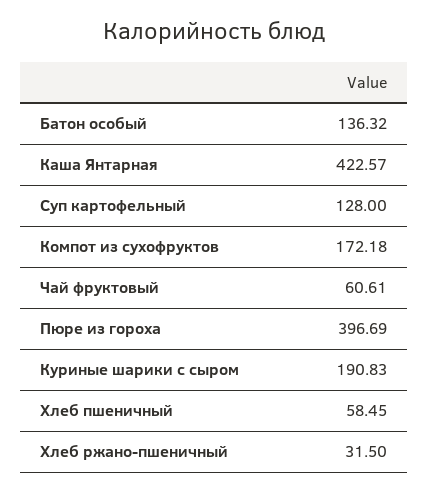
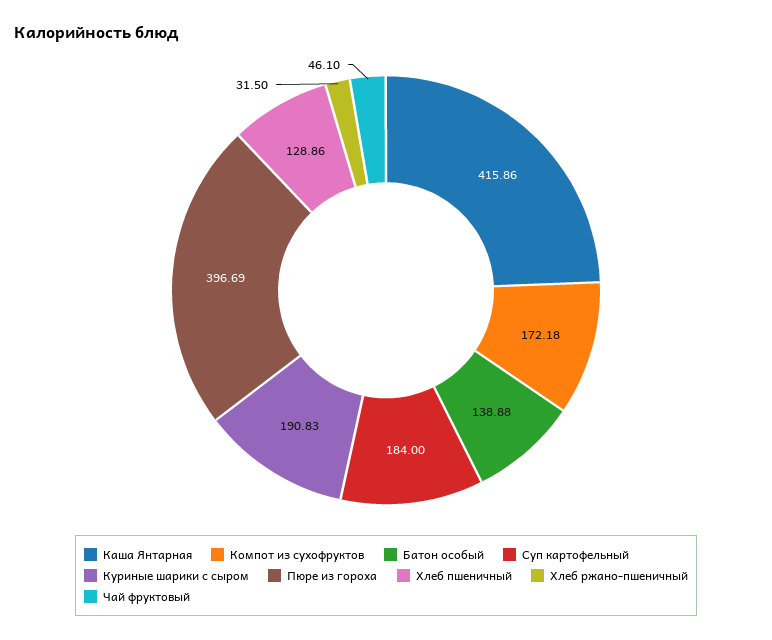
Батон особый: 136.32 -> 138.88
Каша Янтарная: 422.57 -> 415.86
Суп картофельный: 128 -> 184
Чай фруктовый: 60.61 -> 46.1
Хлеб пшеничный: 58.45 -> 128.86

